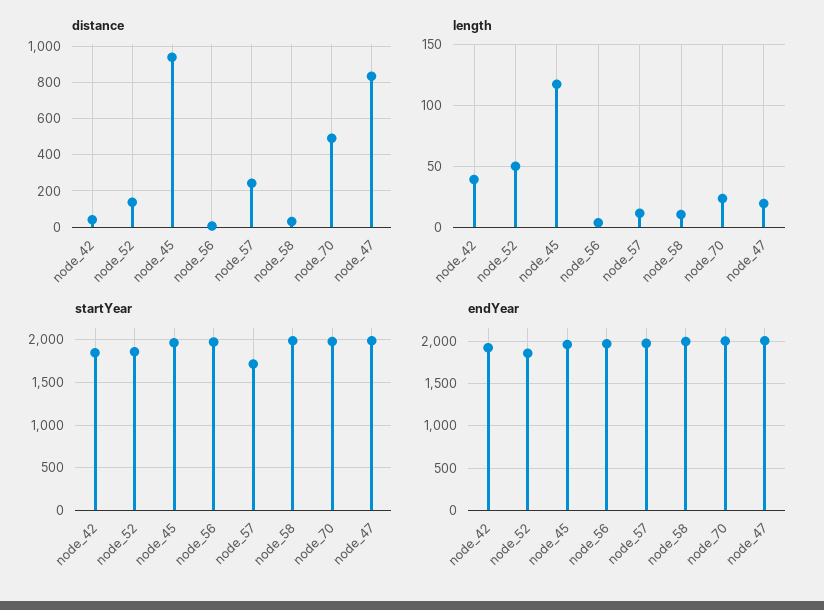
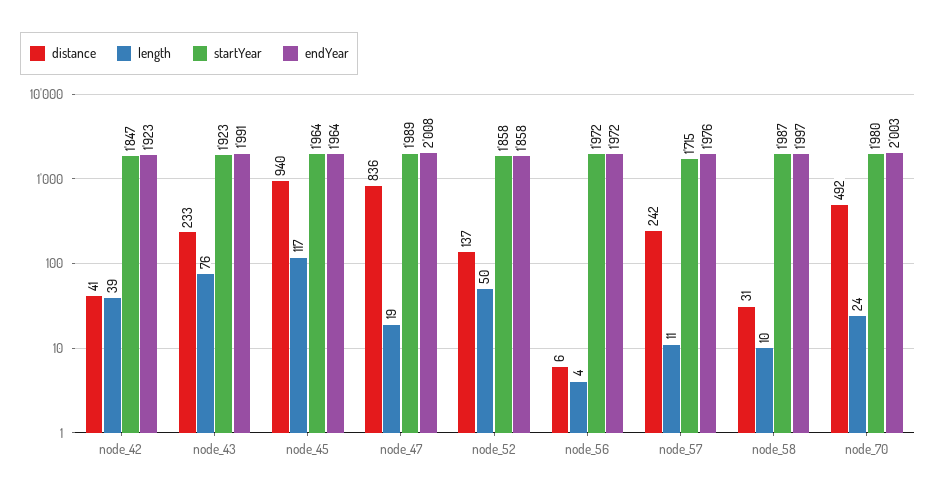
distance, node_43: none -> 233
length, node_43: none -> 76
startYear, node_43: none -> 1923
endYear, node_43: none -> 1991

